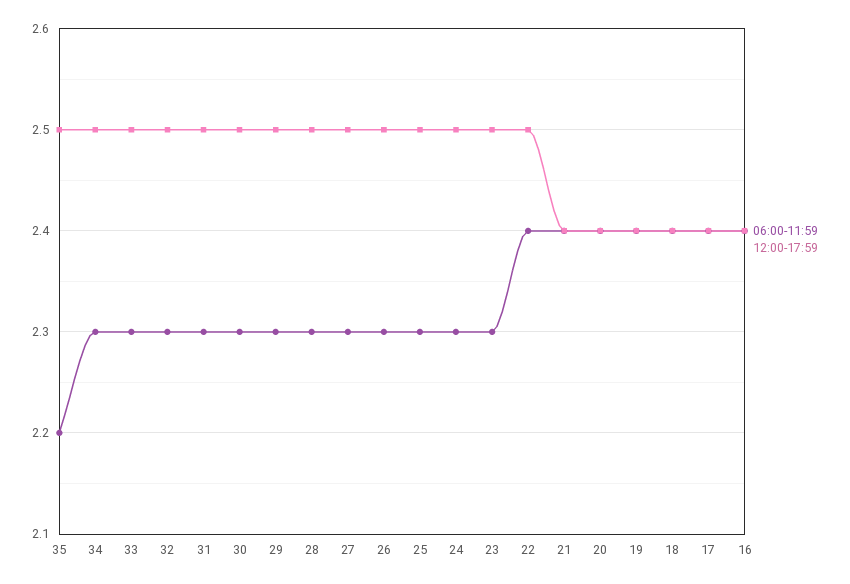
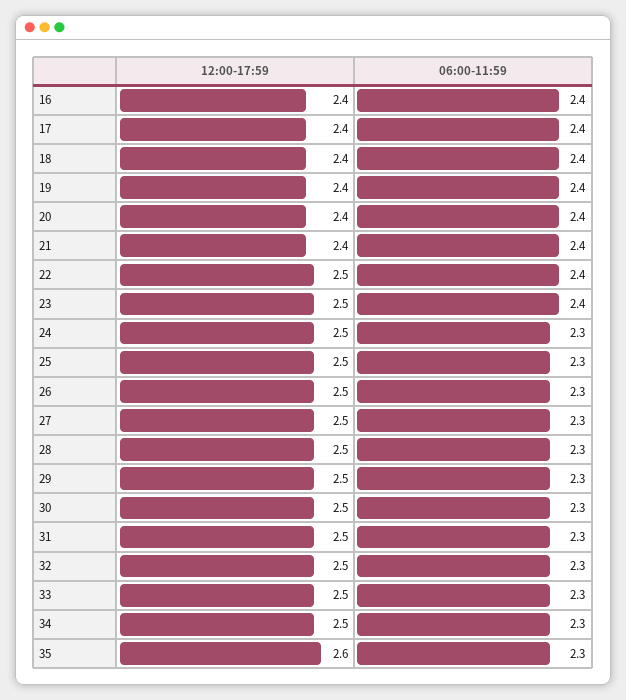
06:00-11:59, 35: 2.2 -> 2.3
12:00-17:59, 35: 2.5 -> 2.6
06:00-11:59, 23: 2.3 -> 2.4

